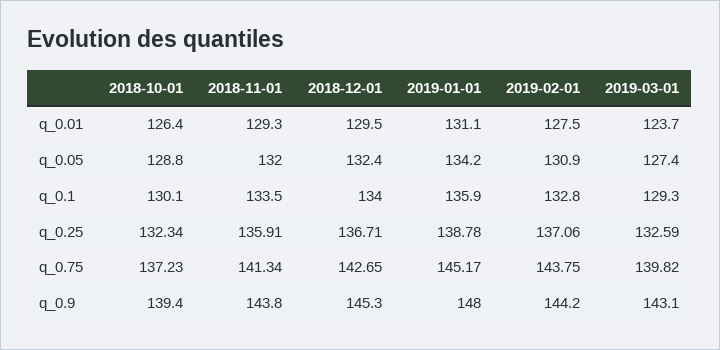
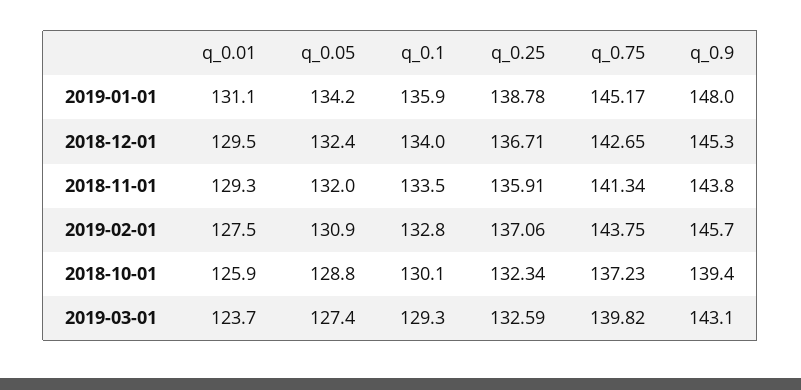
2018-10-01, q_0.01: 126.4 -> 125.9
2019-02-01, q_0.9: 144.2 -> 145.7

